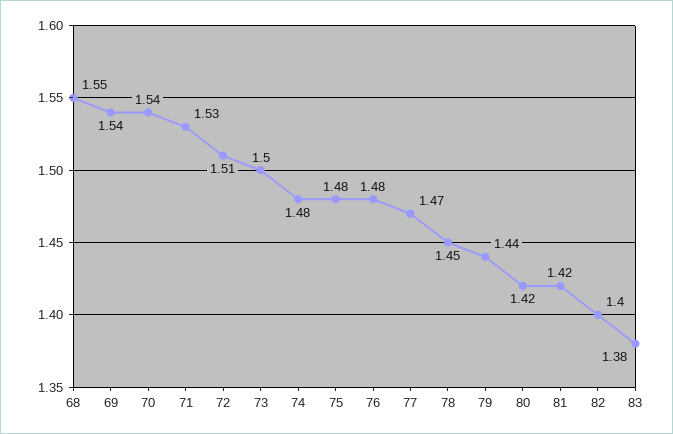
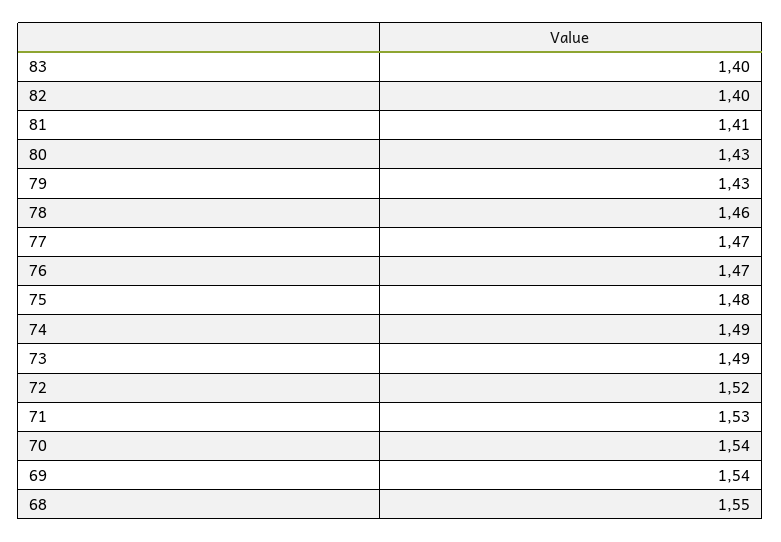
72: 1.51 -> 1.52
73: 1.5 -> 1.49
74: 1.48 -> 1.49
76: 1.48 -> 1.47
78: 1.45 -> 1.46
79: 1.44 -> 1.43
80: 1.42 -> 1.43
81: 1.42 -> 1.41
83: 1.38 -> 1.4

